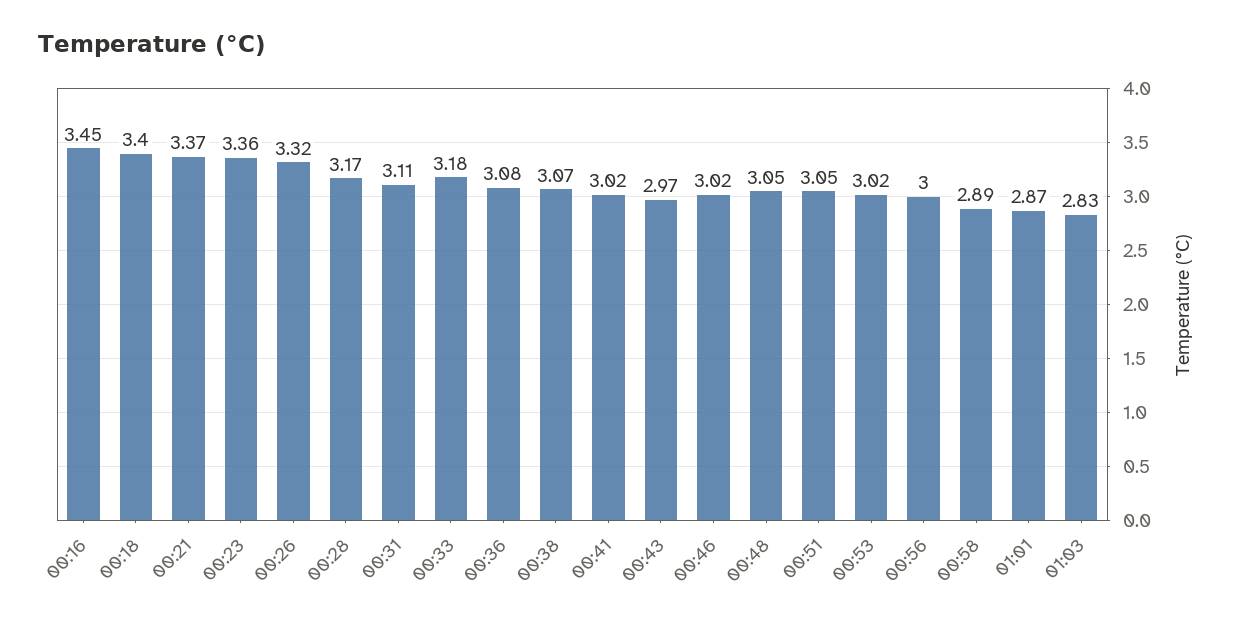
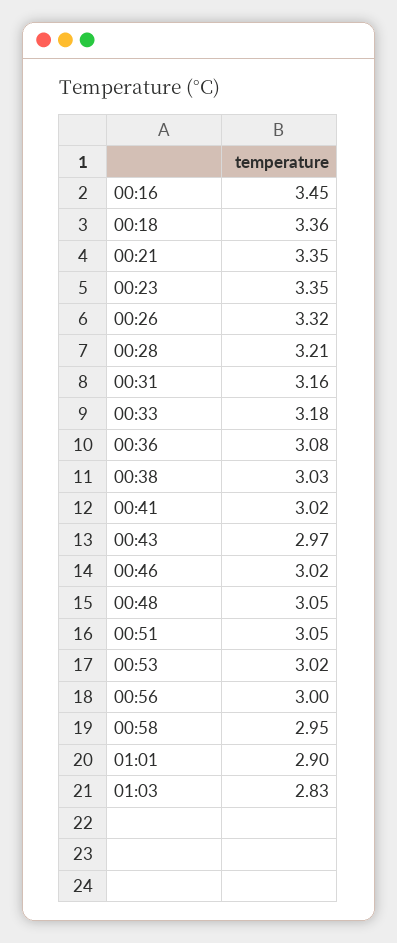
00:18: 3.4 -> 3.36
00:21: 3.37 -> 3.35
00:23: 3.36 -> 3.35
00:28: 3.17 -> 3.21
00:31: 3.11 -> 3.16
00:38: 3.07 -> 3.03
00:58: 2.89 -> 2.95
01:01: 2.87 -> 2.9

